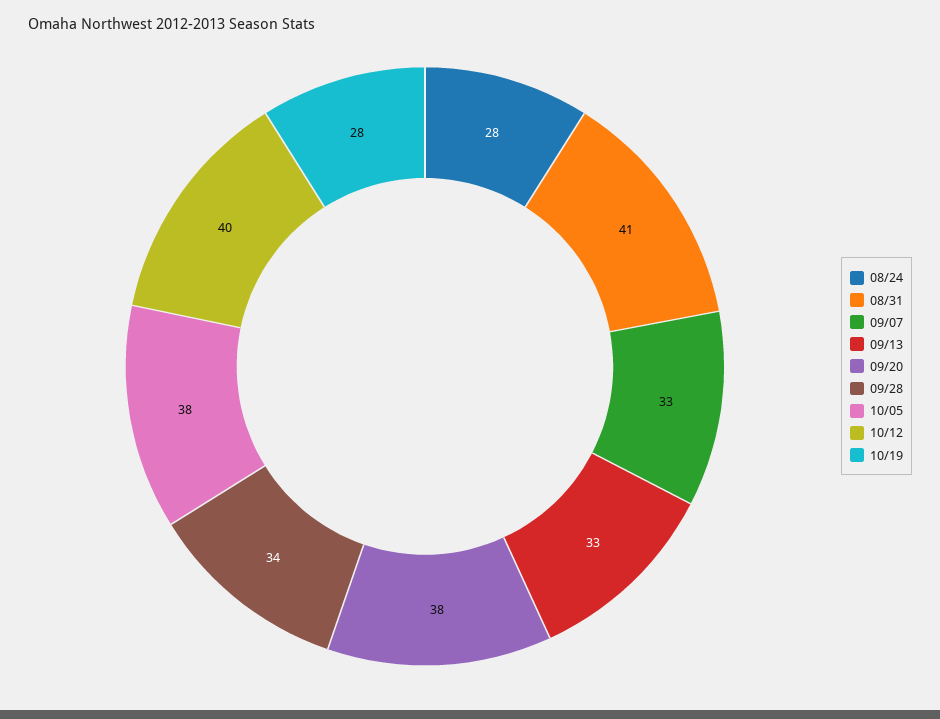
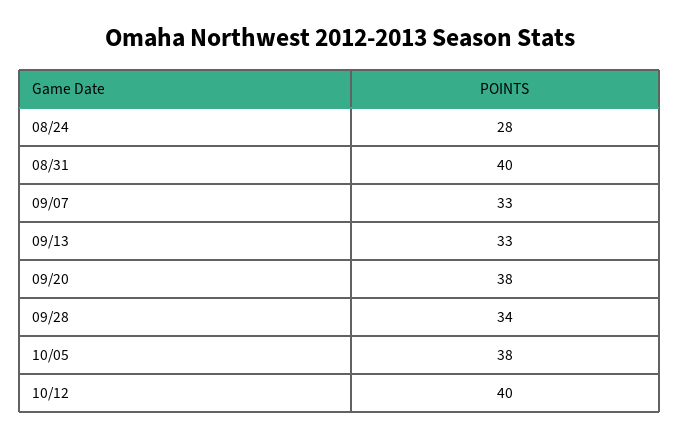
08/31: 41 -> 40
10/19: 28 -> none

